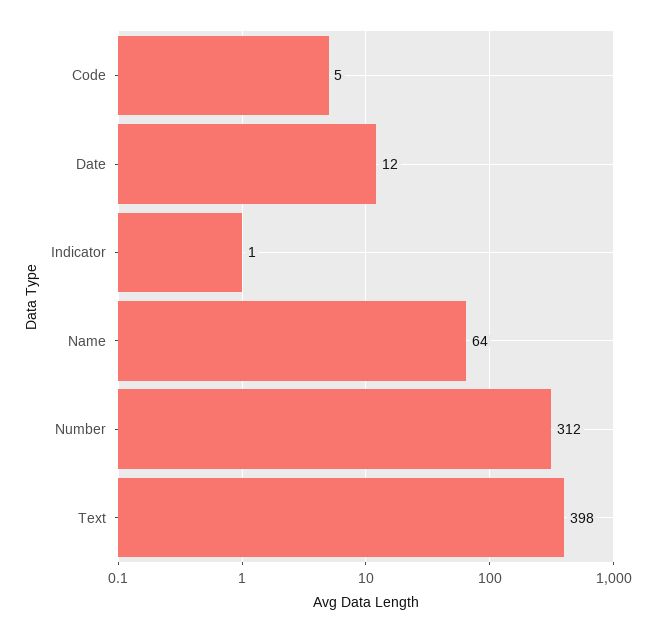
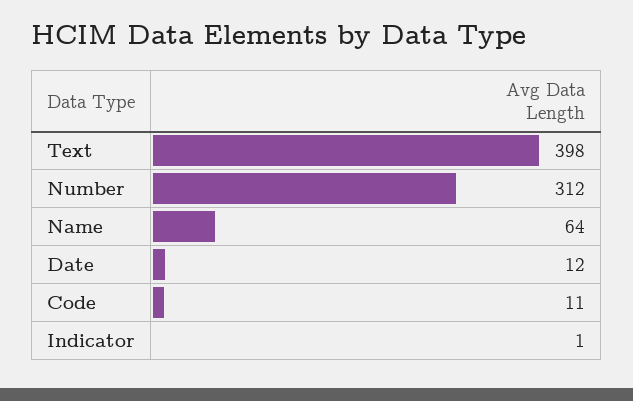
Code: 5 -> 11

